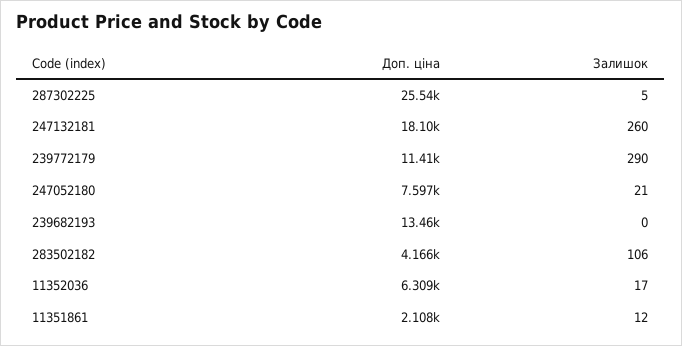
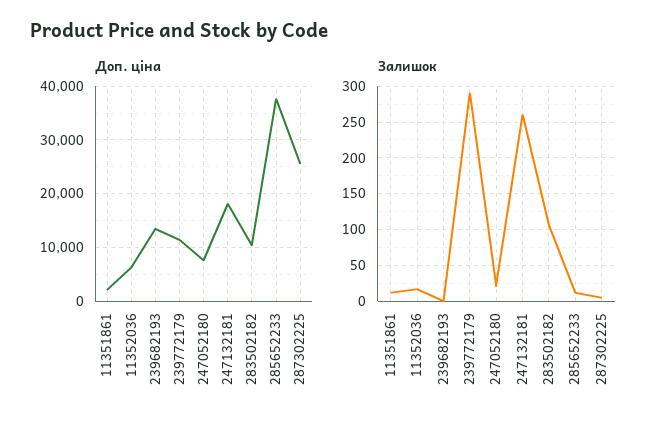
Доп. ціна, 283502182: 4166 -> 10000
Доп. ціна, 285652233: none -> 38000
Залишок, 285652233: none -> 10

